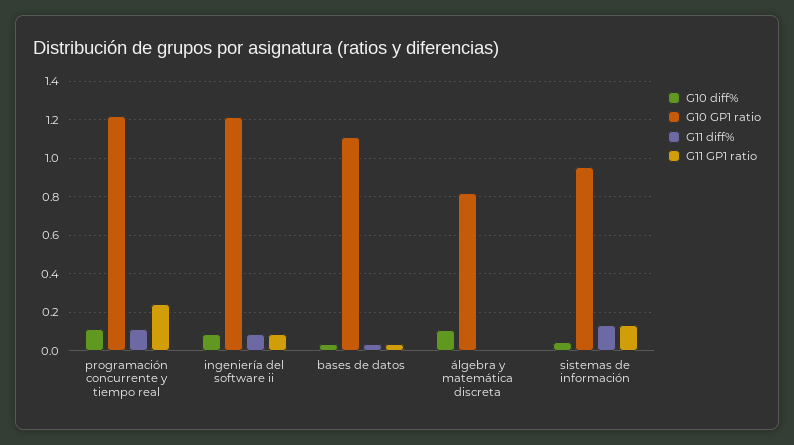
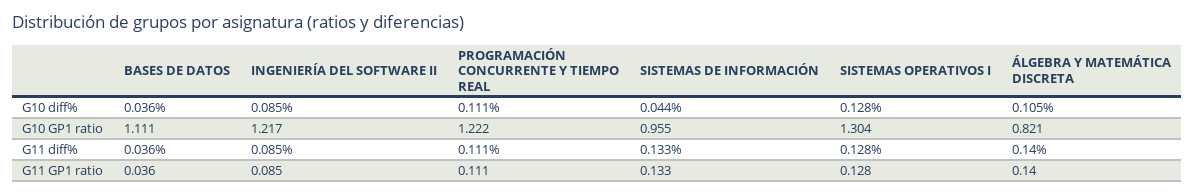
G11 GP1 ratio, programación concurrente y tiempo real: 0.25 -> 0.111
G11 diff%, álgebra y matemática discreta: 0 -> 0.14
G11 GP1 ratio, álgebra y matemática discreta: 0 -> 0.14
G10 diff%, SISTEMAS OPERATIVOS I: none -> 0.128
G10 GP1 ratio, SISTEMAS OPERATIVOS I: none -> 1.304
G11 diff%, SISTEMAS OPERATIVOS I: none -> 0.128
G11 GP1 ratio, SISTEMAS OPERATIVOS I: none -> 0.128

